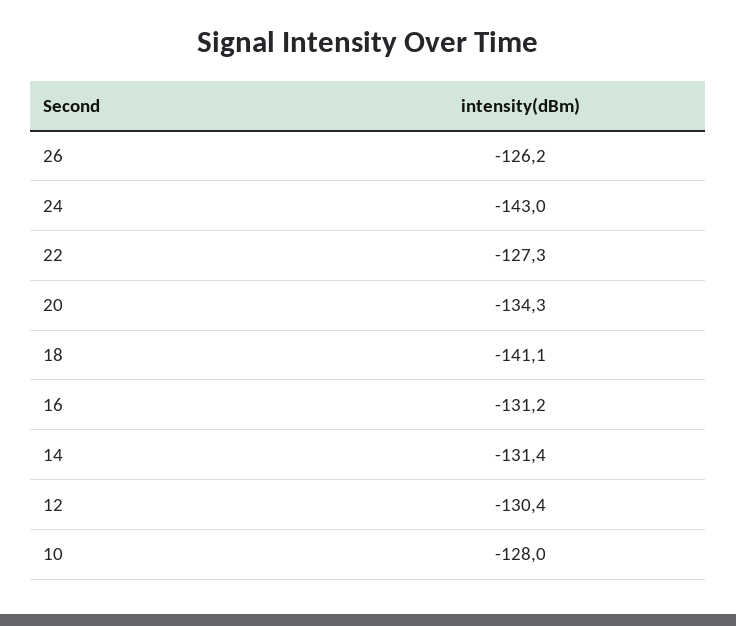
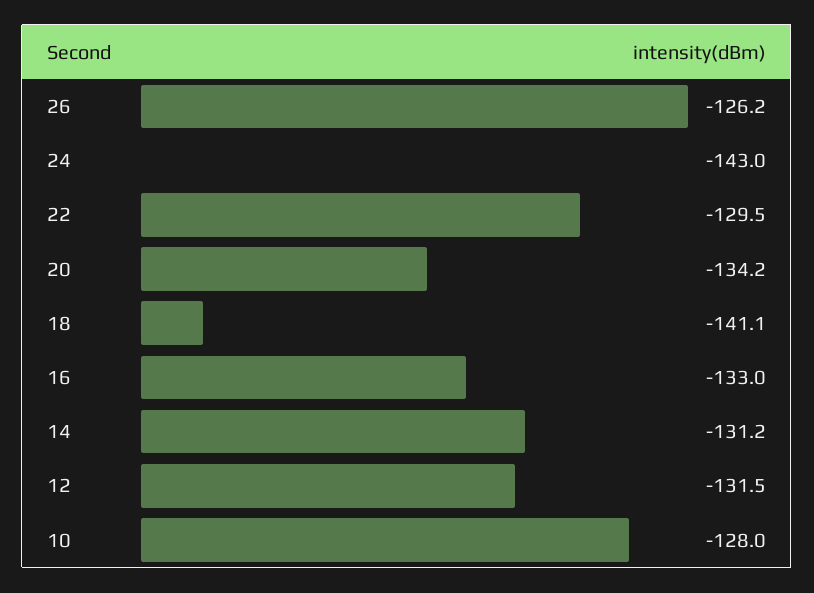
22: -127.3 -> -129.5
20: -134.3 -> -134.2
16: -131.2 -> -133
14: -131.4 -> -131.2
12: -130.4 -> -131.5

